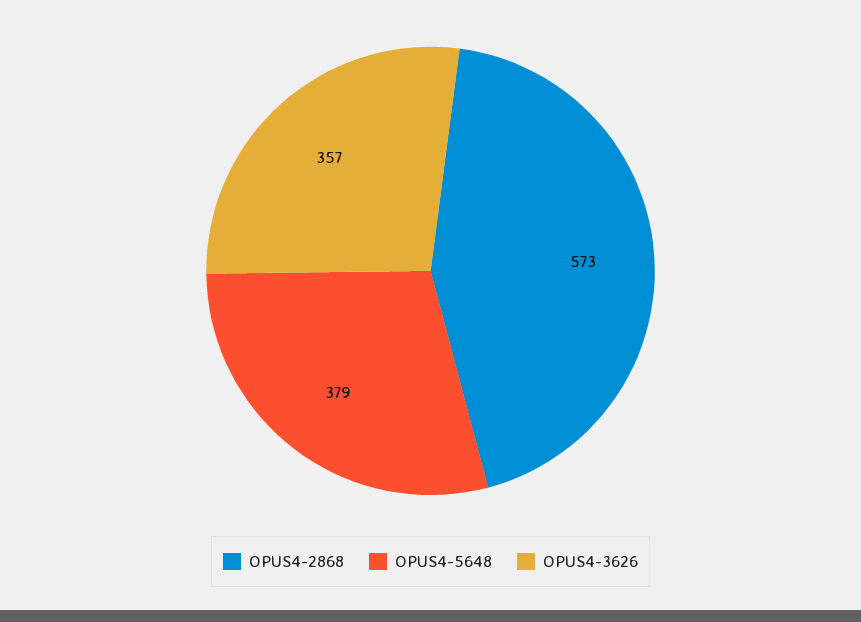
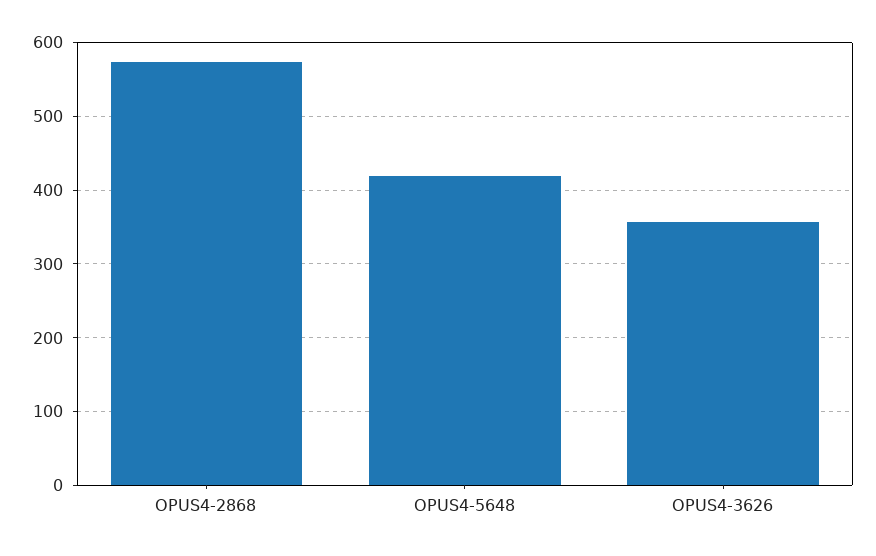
OPUS4-5648: 379 -> 420

